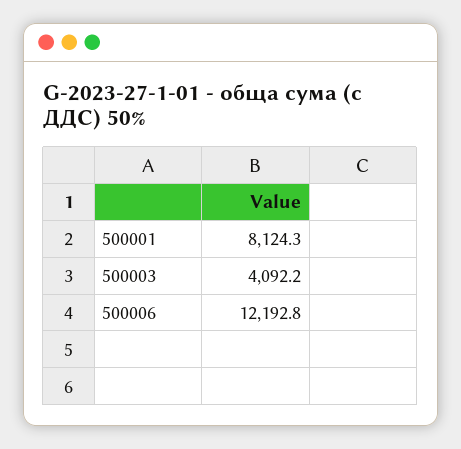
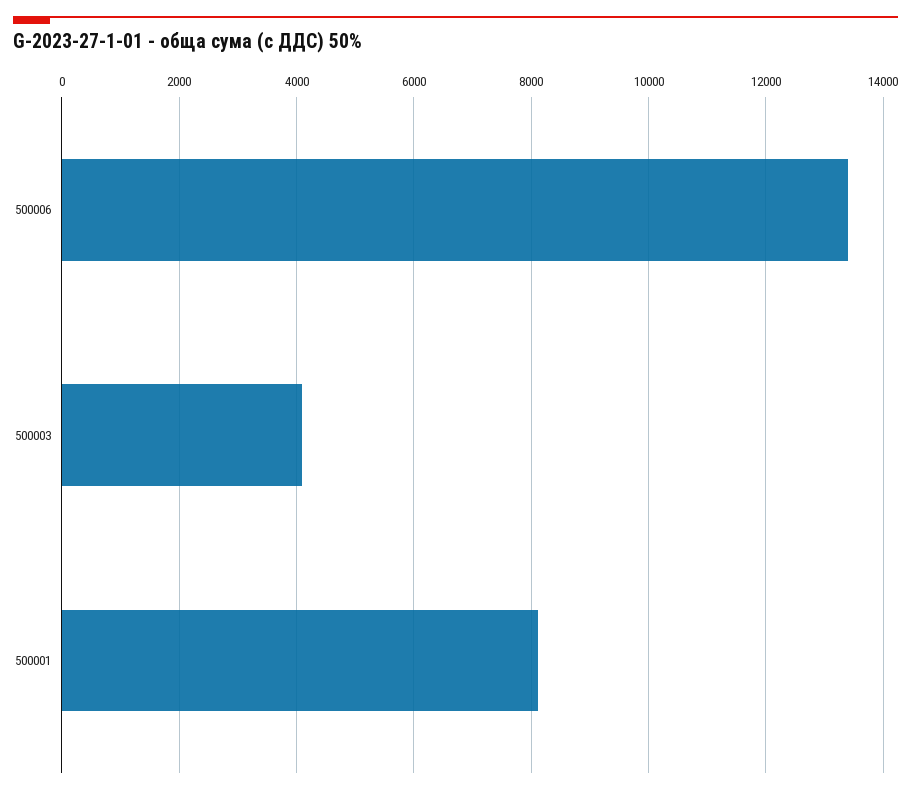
500006: 12192.8 -> 13400

